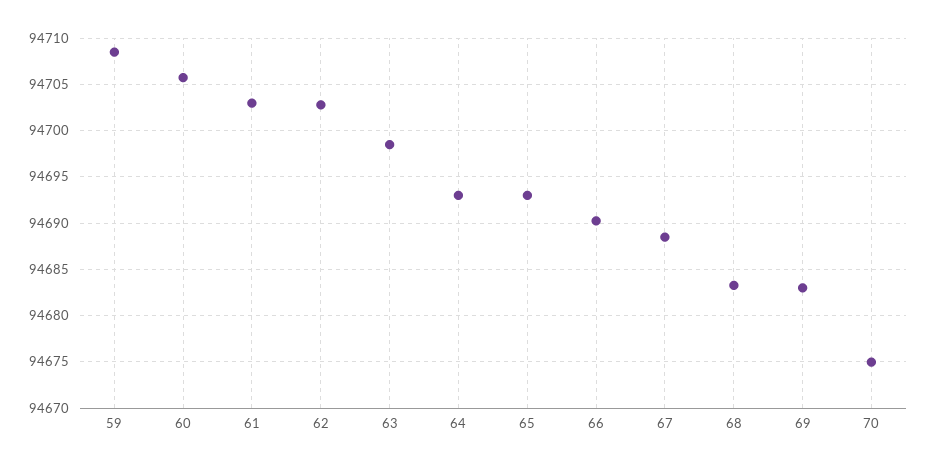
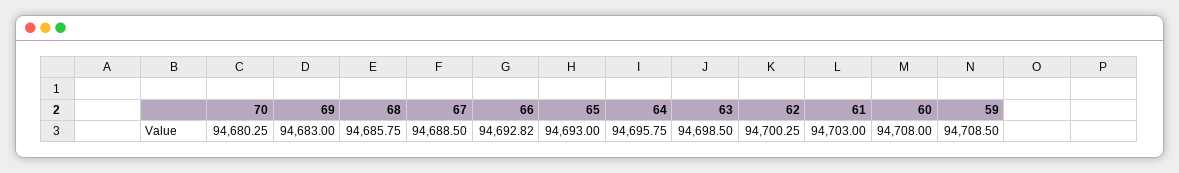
60: 94706 -> 94708
62: 94703 -> 94700.25
64: 94693 -> 94695.75
66: 94690 -> 94692.82
68: 94683 -> 94685.75
70: 94675 -> 94680.25

